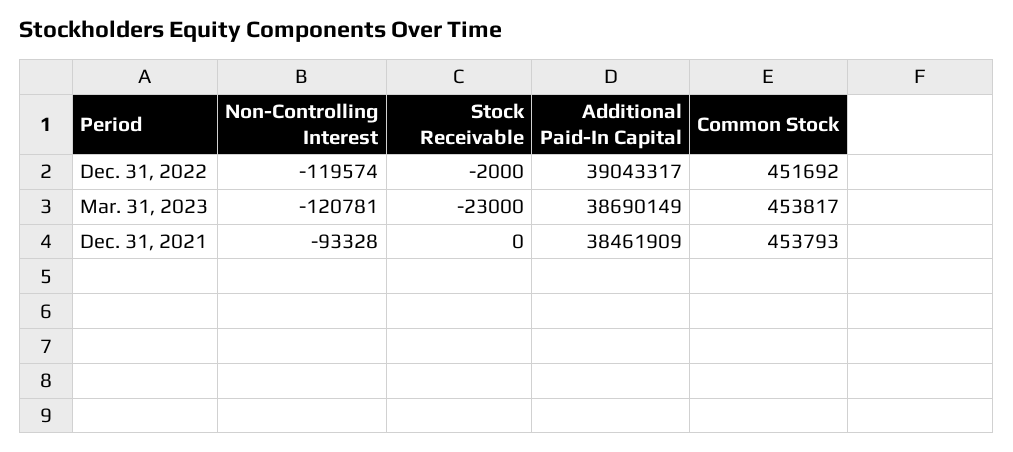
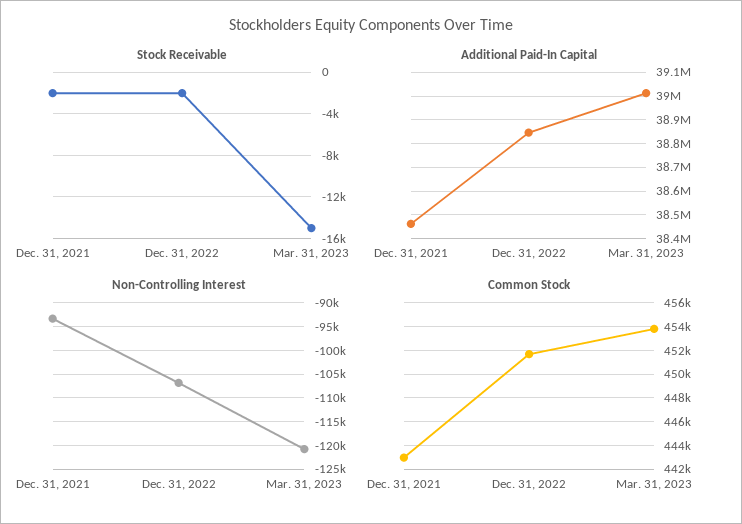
Non-Controlling Interest, Dec. 31, 2022: -119574 -> -107500
Additional Paid-In Capital, Dec. 31, 2022: 39043317 -> 38850000
Stock Receivable, Mar. 31, 2023: -23000 -> -15000
Additional Paid-In Capital, Mar. 31, 2023: 38690149 -> 39000000
Stock Receivable, Dec. 31, 2021: 0 -> -2000
Common Stock, Dec. 31, 2021: 453793 -> 443000

